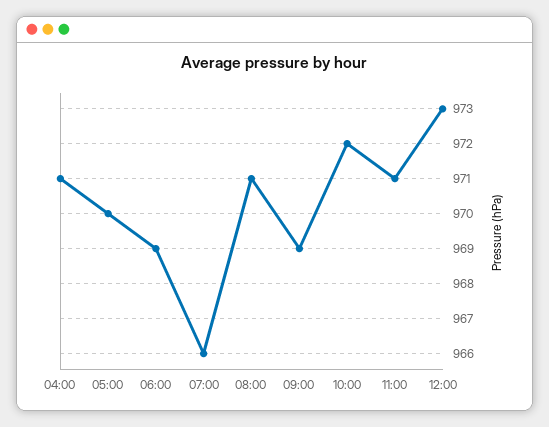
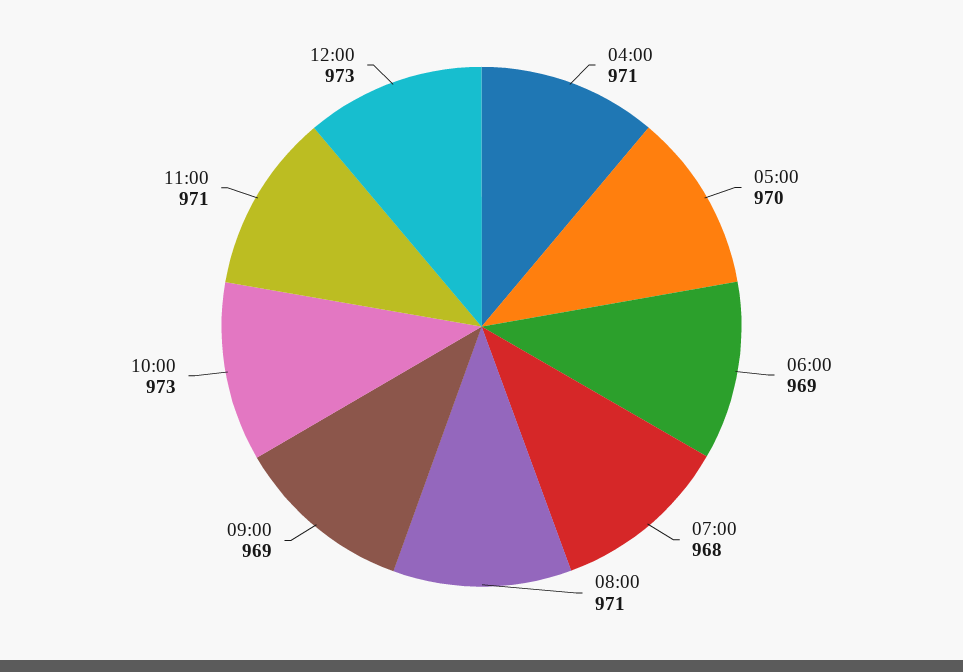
07:00: 966 -> 968
10:00: 972 -> 973

